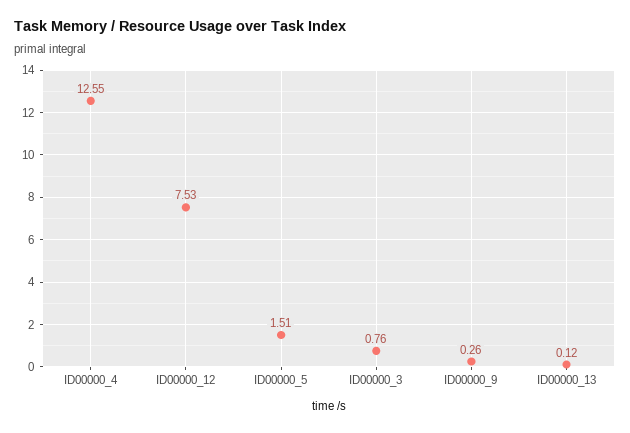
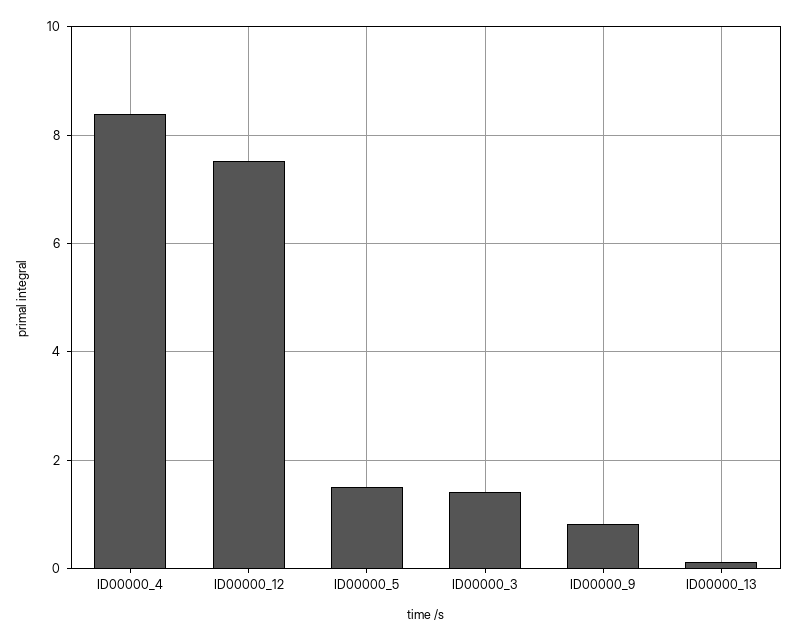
ID00000_4: 12.55 -> 8.4
ID00000_3: 0.76 -> 1.4
ID00000_9: 0.26 -> 0.8

